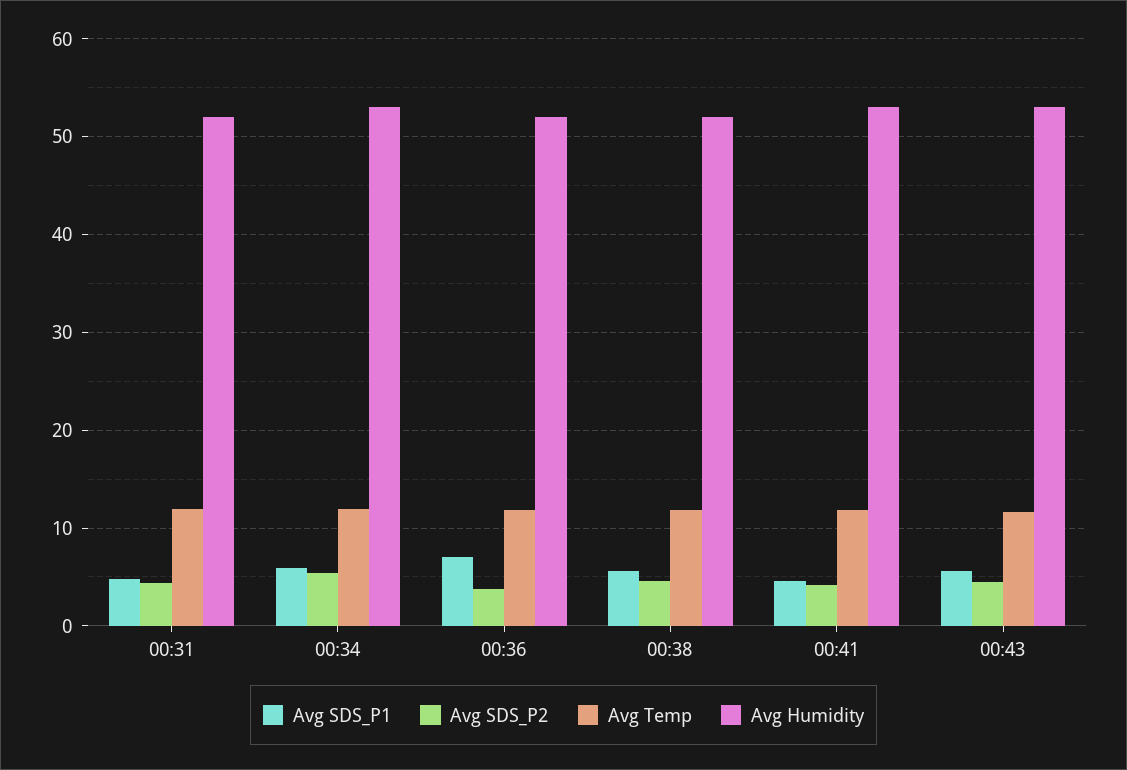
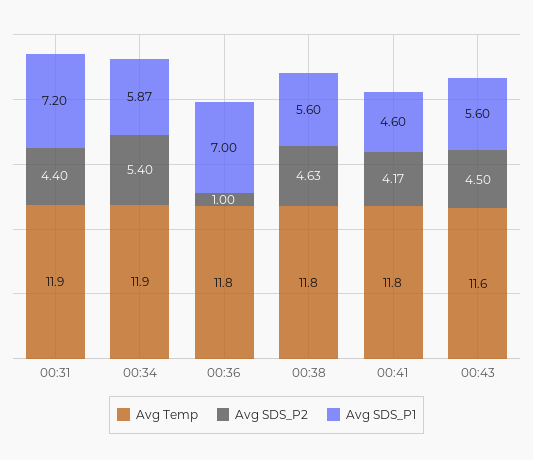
Avg SDS_P1, 00:31: 5 -> 7.2
Avg Humidity, 00:31: 52 -> none
Avg Humidity, 00:34: 53 -> none
Avg SDS_P2, 00:36: 4 -> 1
Avg Humidity, 00:36: 52 -> none
Avg Humidity, 00:38: 52 -> none
Avg Humidity, 00:41: 53 -> none
Avg Humidity, 00:43: 53 -> none

